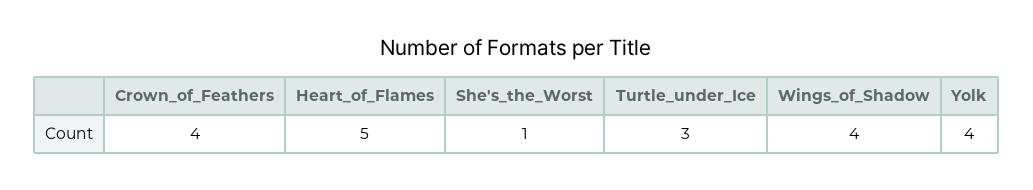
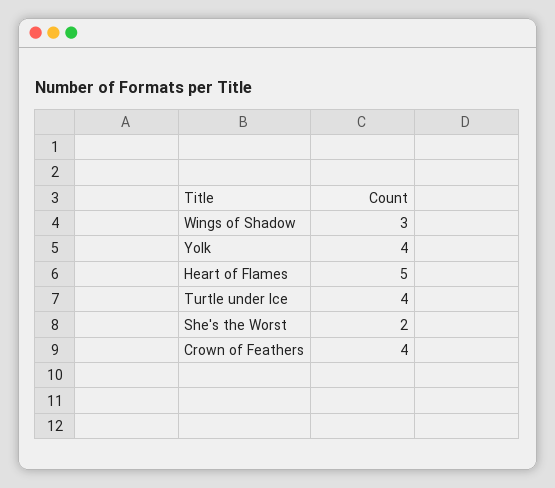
She's_the_Worst: 1 -> 2
Turtle_under_Ice: 3 -> 4
Wings_of_Shadow: 4 -> 3

